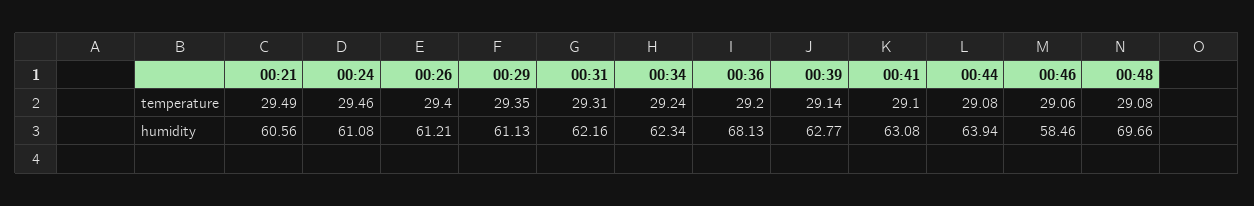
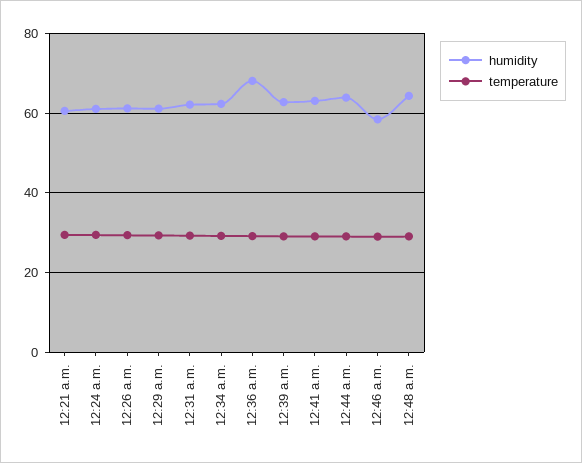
humidity, 00:48: 69.66 -> 64

